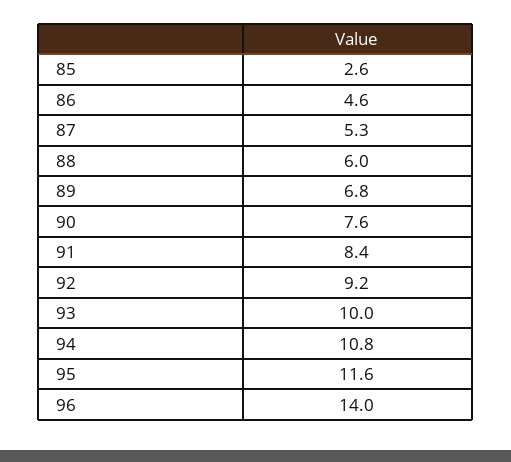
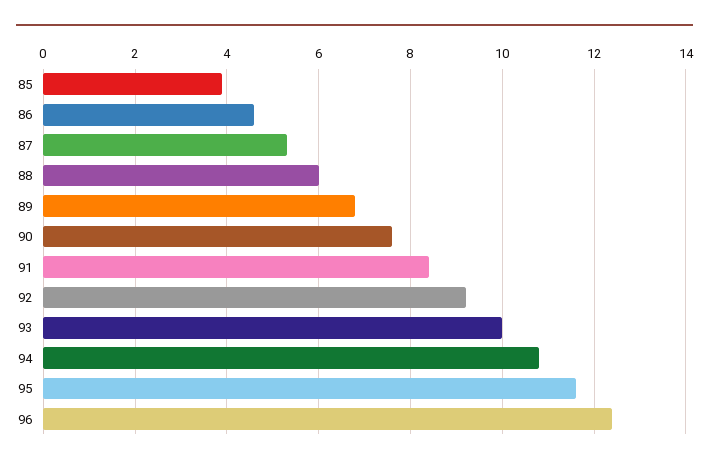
85: 2.6 -> 4
96: 14 -> 12.5

